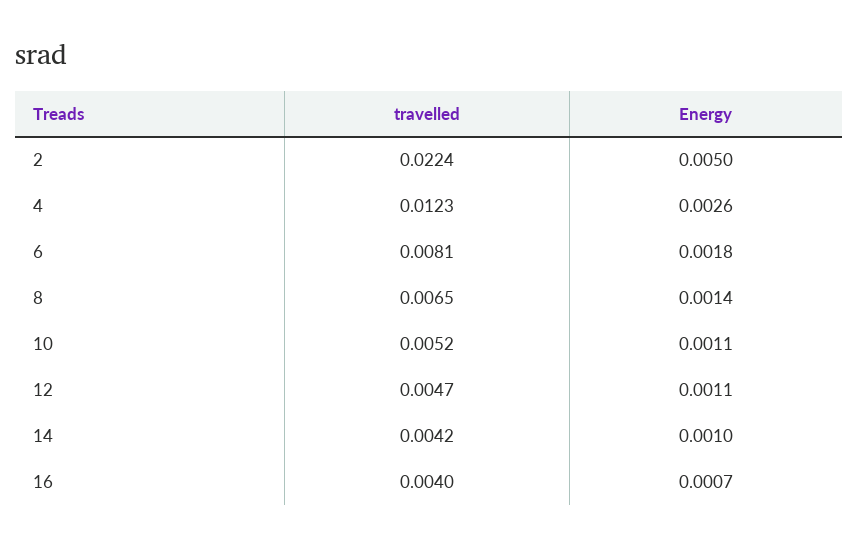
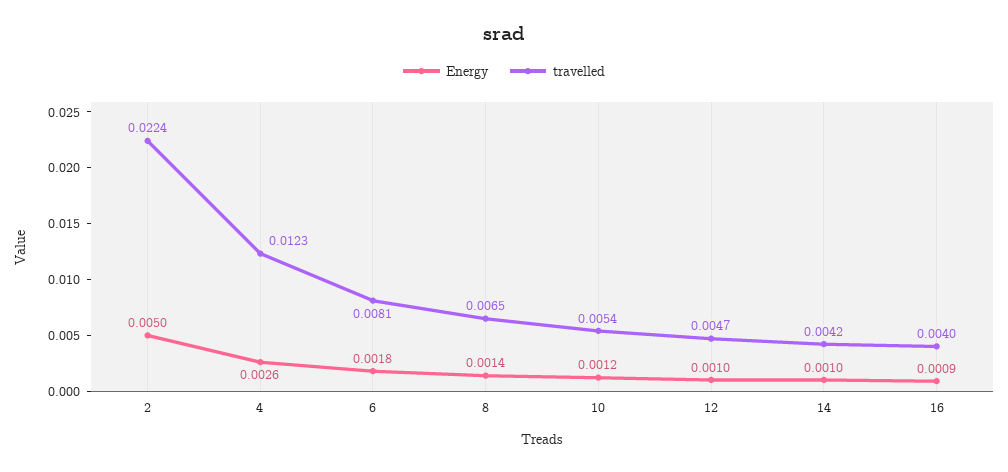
travelled, 10: 0.0052 -> 0.0054
Energy, 10: 0.0011 -> 0.0012
Energy, 12: 0.0011 -> 0.001
Energy, 16: 0.0007 -> 0.0009

